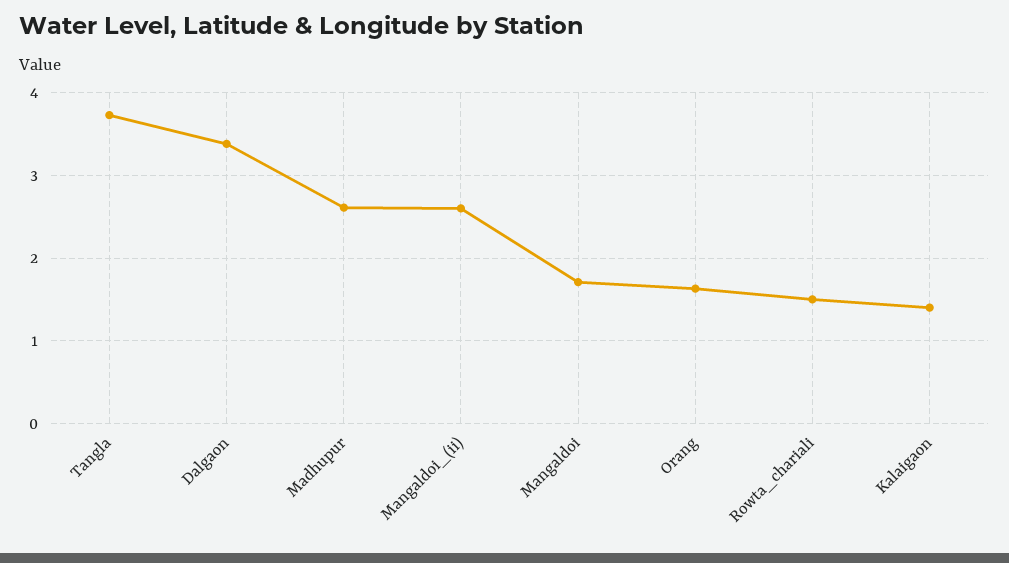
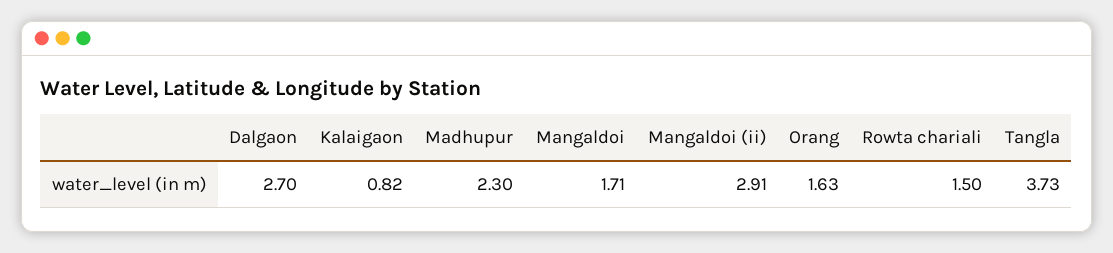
Dalgaon: 3.4 -> 2.7
Madhupur: 2.6 -> 2.3
Mangaldoi_(ii): 2.6 -> 2.91
Kalaigaon: 1.4 -> 0.82

